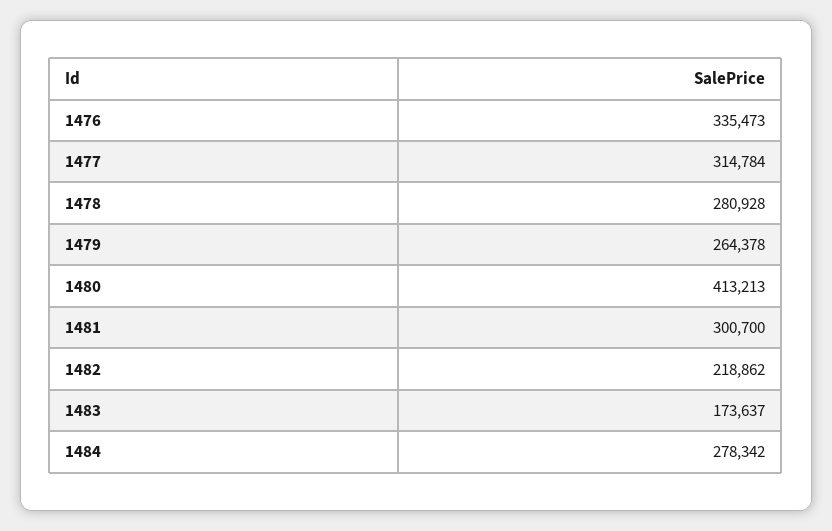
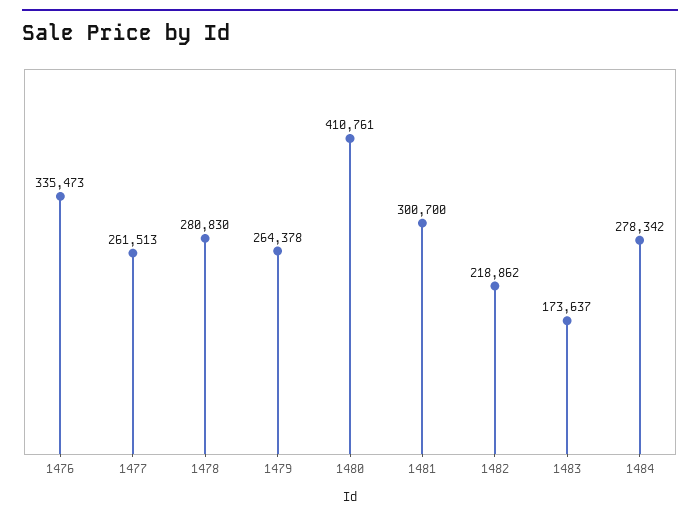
1477: 314784 -> 261513
1478: 280928 -> 280830
1480: 413213 -> 410761

